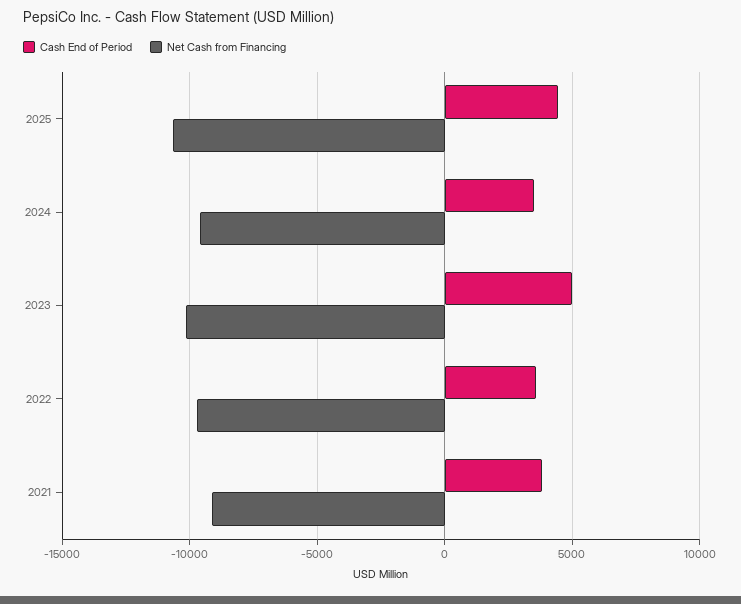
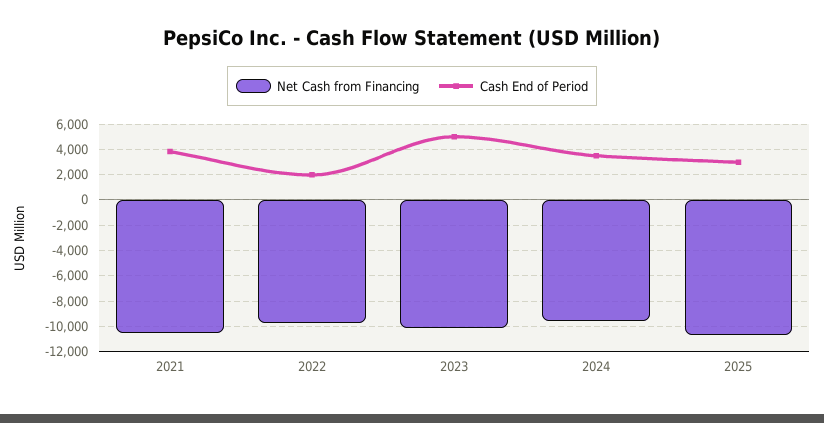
Cash End of Period, 2025: 4500 -> 3000
Cash End of Period, 2022: 3500 -> 2000
Net Cash from Financing, 2021: -9000 -> -10500

